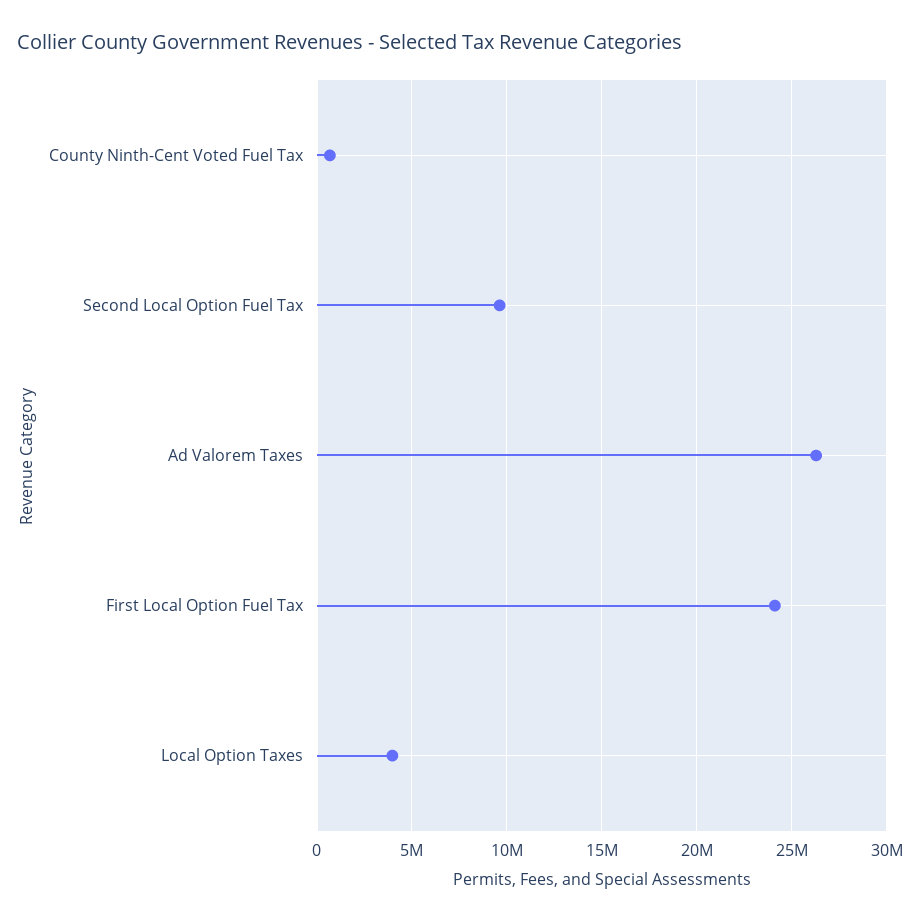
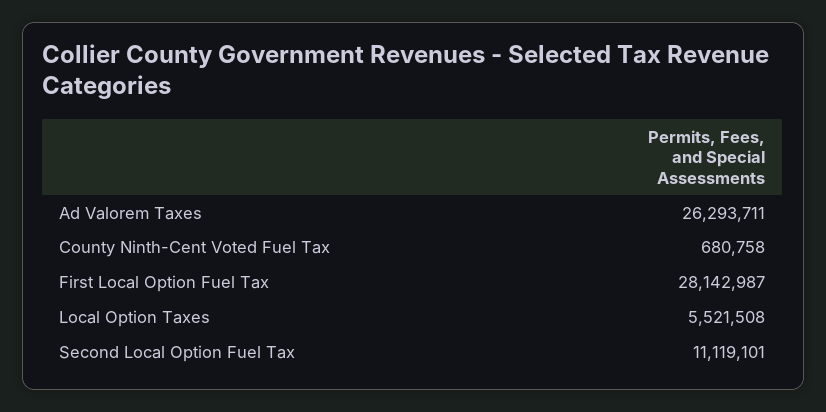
Second Local Option Fuel Tax: 9500000 -> 11119101
First Local Option Fuel Tax: 24000000 -> 28142987
Local Option Taxes: 4000000 -> 5521508

